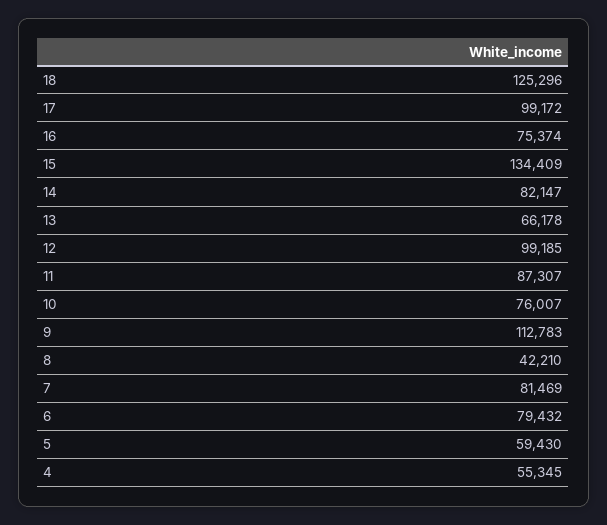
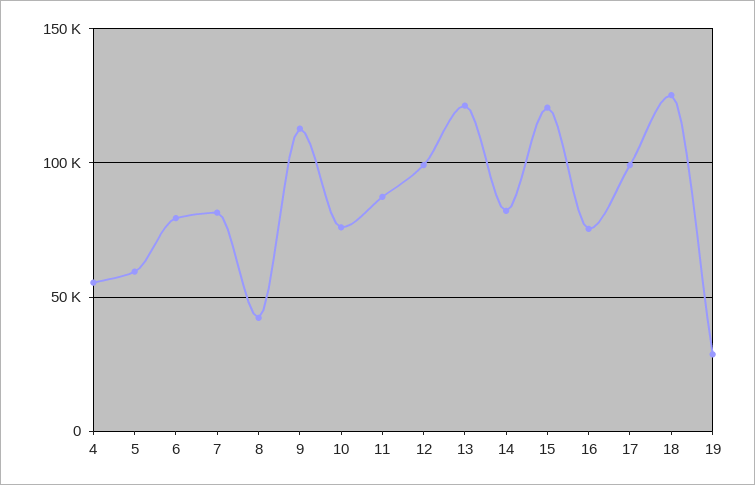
15: 134409 -> 120000
13: 66178 -> 120000
19: none -> 30000

